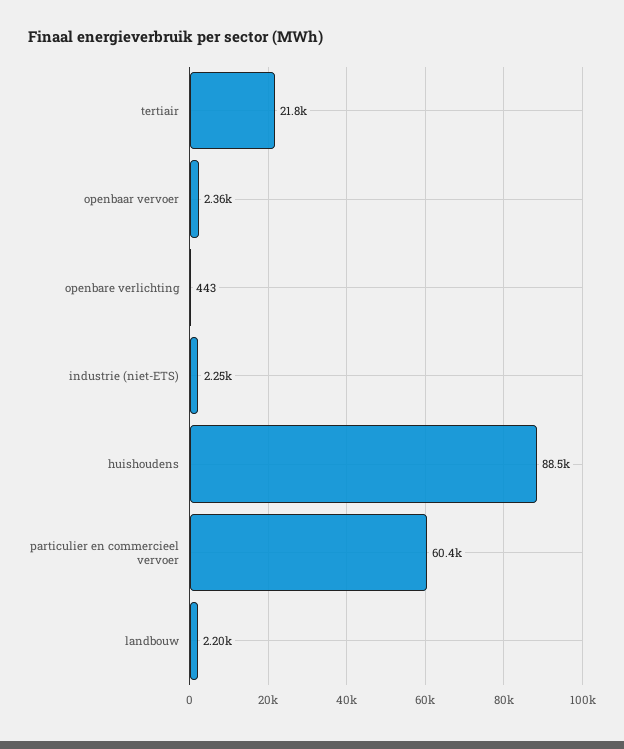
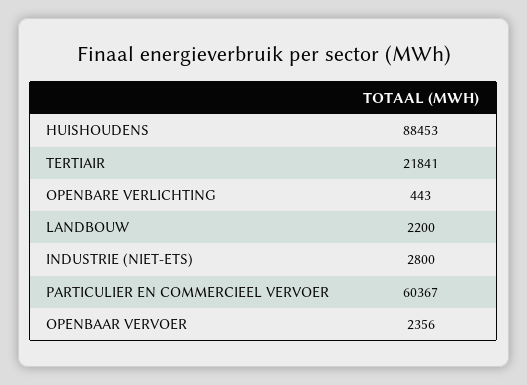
industrie (niet-ETS): 2250 -> 2800

